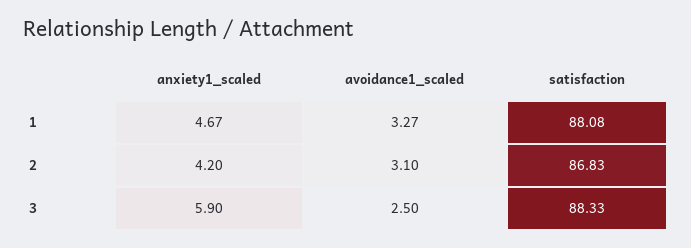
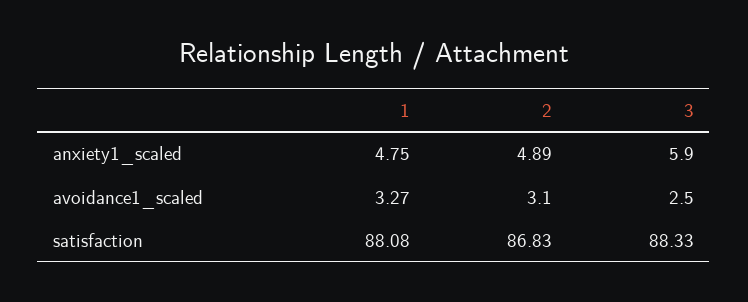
anxiety1_scaled, 1: 4.67 -> 4.75
anxiety1_scaled, 2: 4.2 -> 4.89

